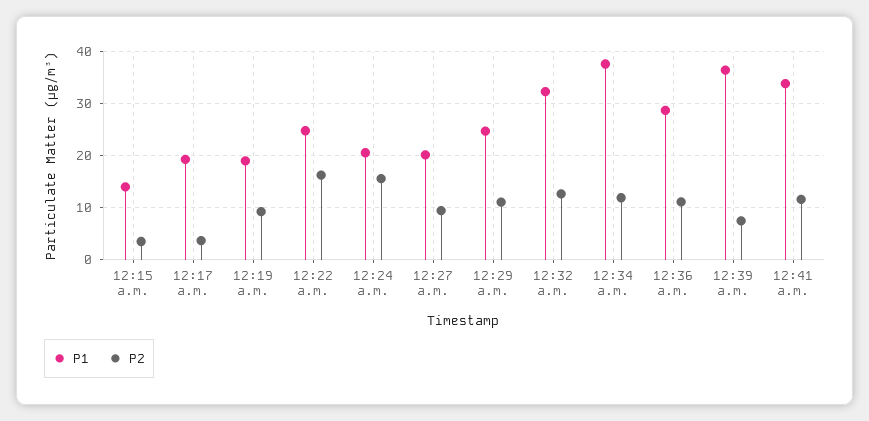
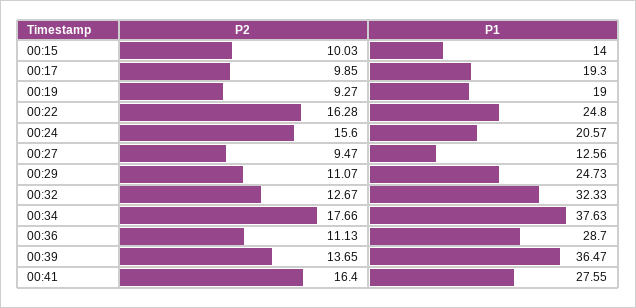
P2, 12:15 a.m.: 4 -> 10.03
P2, 12:17 a.m.: 4 -> 9.85
P1, 12:27 a.m.: 20 -> 12.56
P2, 12:34 a.m.: 12 -> 17.66
P2, 12:39 a.m.: 8 -> 13.65
P1, 12:41 a.m.: 34 -> 27.55
P2, 12:41 a.m.: 12 -> 16.4

